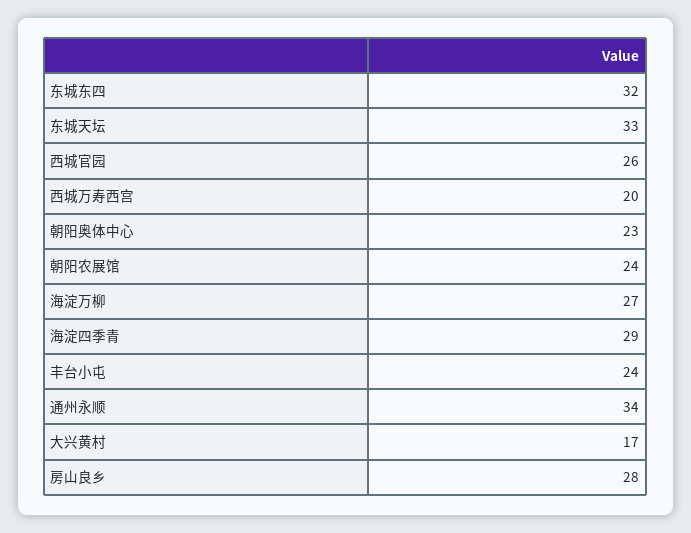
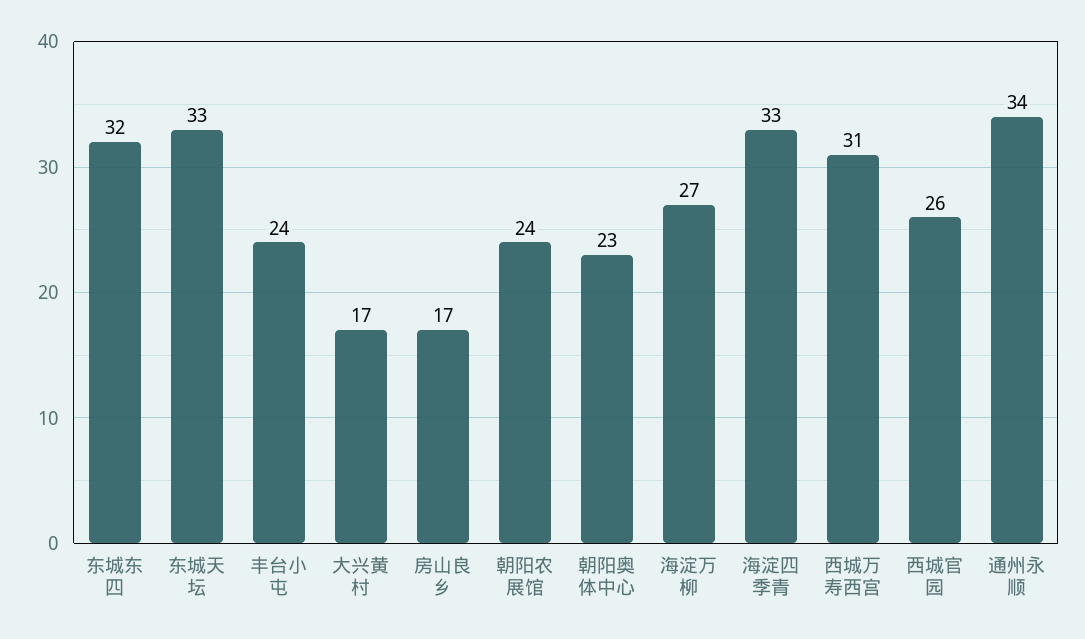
西城万寿西宫: 20 -> 31
海淀四季青: 29 -> 33
房山良乡: 28 -> 17

